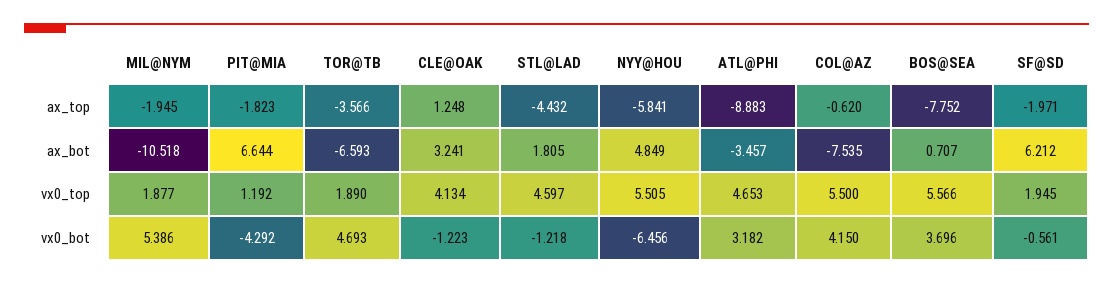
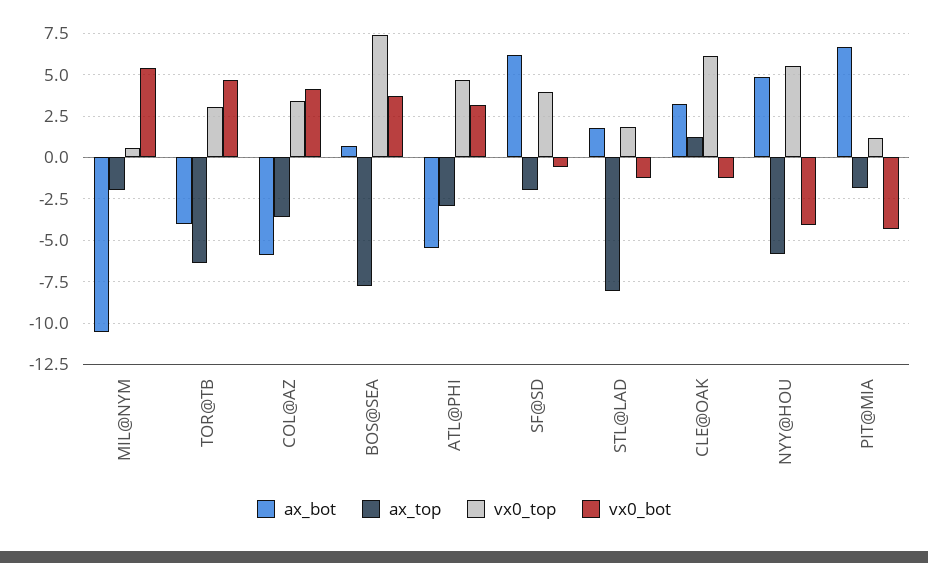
ax_top, TOR@TB: -3.566 -> -6.5
ax_top, STL@LAD: -4.432 -> -8
ax_top, ATL@PHI: -8.883 -> -3
ax_top, COL@AZ: -0.62 -> -3.5
ax_bot, TOR@TB: -6.593 -> -4
ax_bot, ATL@PHI: -3.457 -> -5.5
ax_bot, COL@AZ: -7.535 -> -6
vx0_top, MIL@NYM: 1.877 -> 0.5
vx0_top, TOR@TB: 1.89 -> 3
vx0_top, CLE@OAK: 4.134 -> 6
vx0_top, STL@LAD: 4.597 -> 2
vx0_top, COL@AZ: 5.5 -> 3.5
vx0_top, BOS@SEA: 5.566 -> 7.5
vx0_top, SF@SD: 1.945 -> 4
vx0_bot, NYY@HOU: -6.456 -> -4

